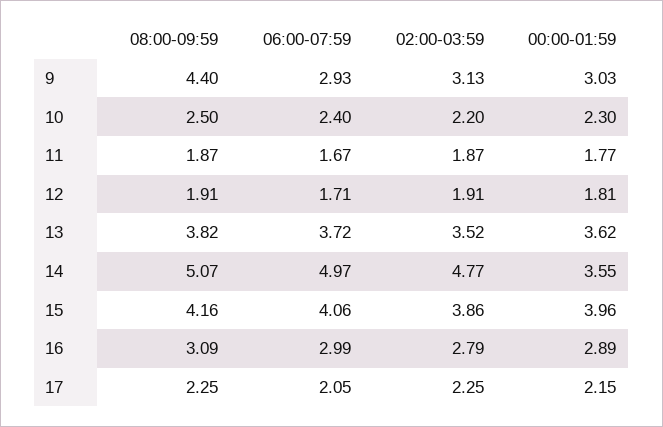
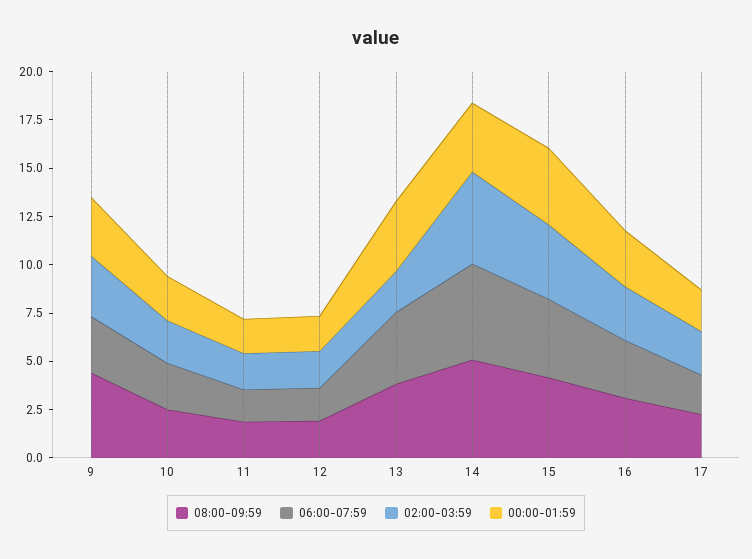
02:00-03:59, 13: 3.52 -> 2

